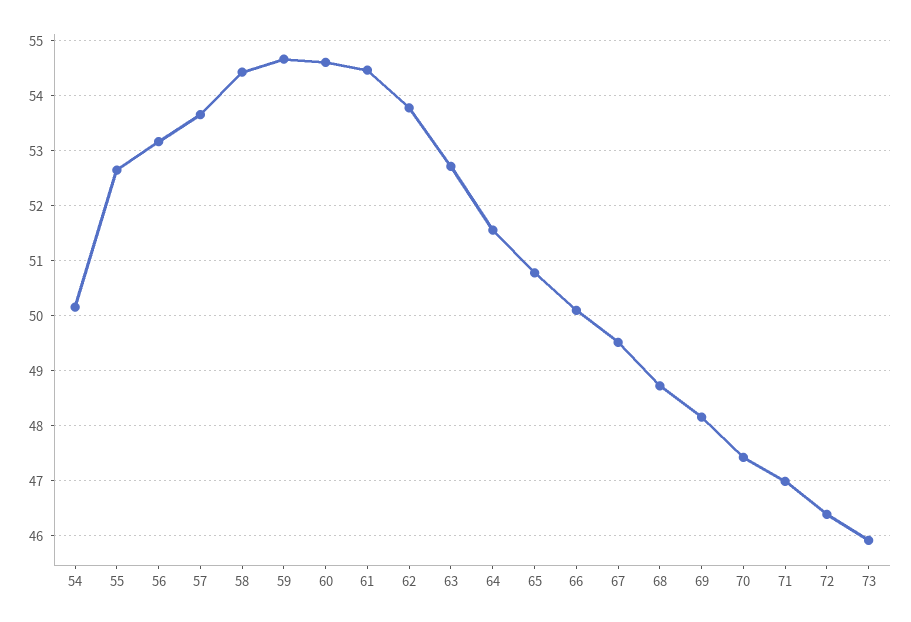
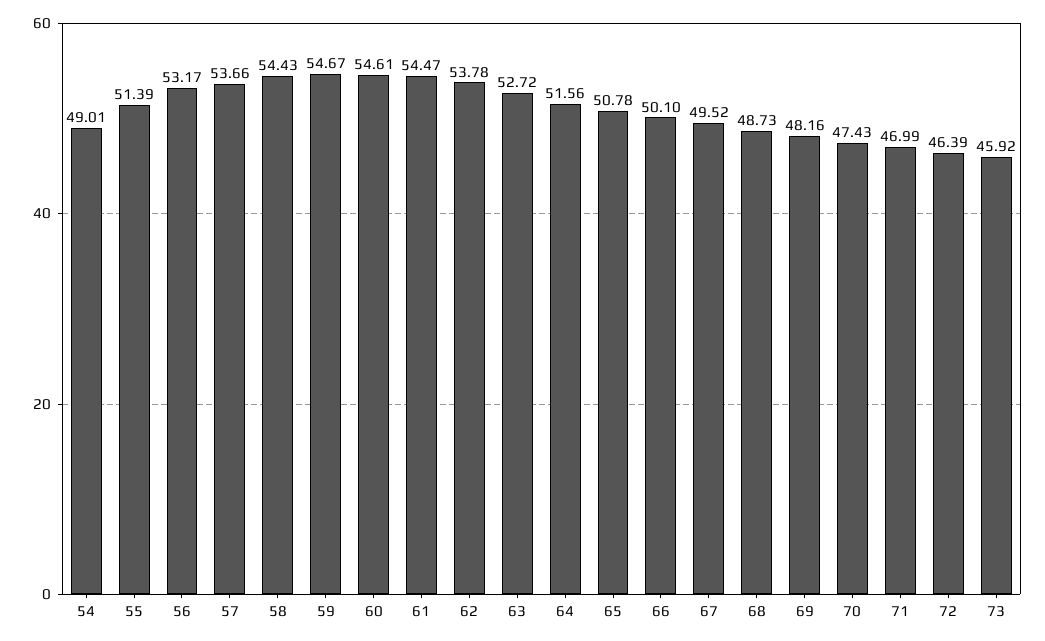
54: 50.2 -> 49.01
55: 52.6 -> 51.39

